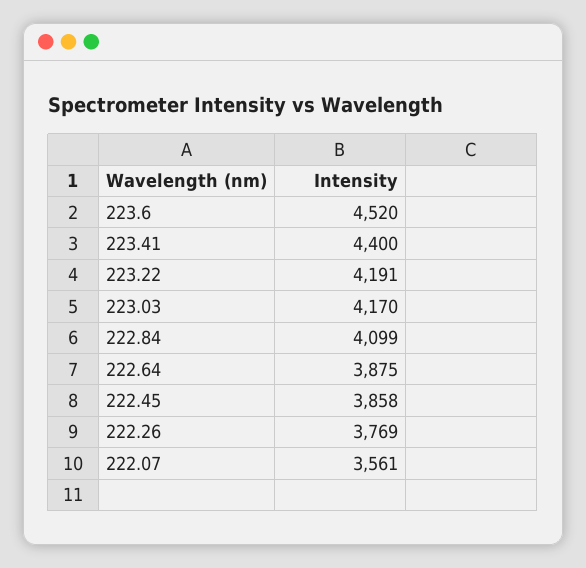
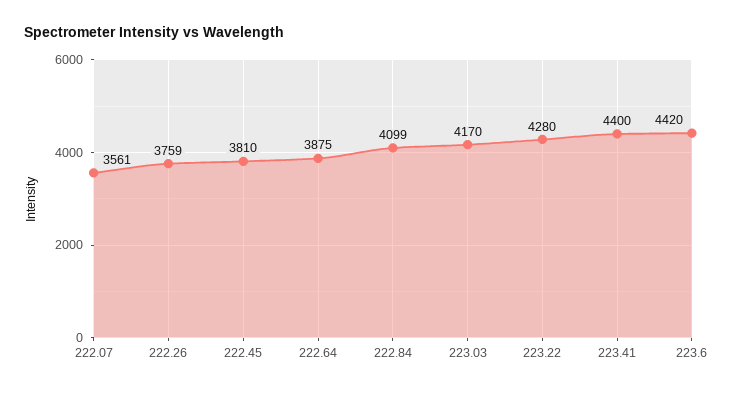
223.6: 4520 -> 4420
223.22: 4191 -> 4280
222.45: 3858 -> 3810
222.26: 3769 -> 3759

